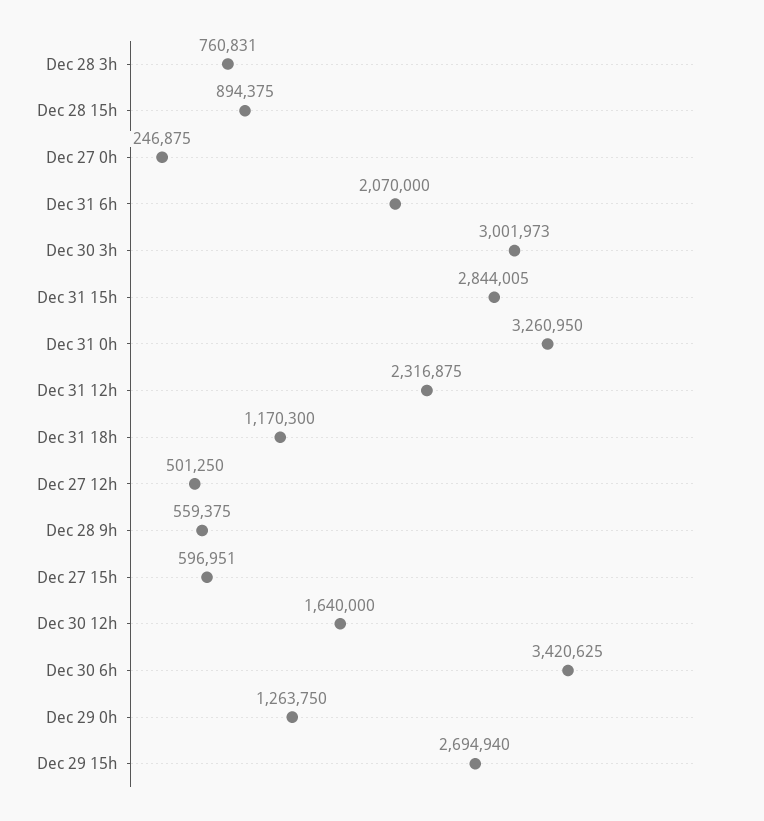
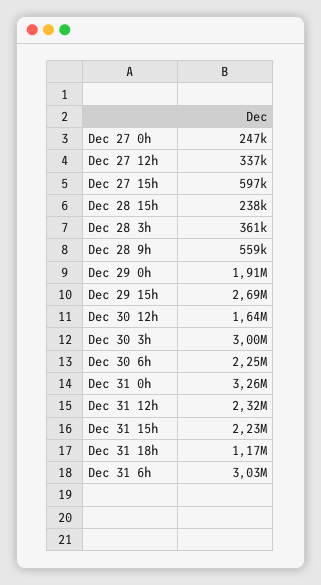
Dec 28 3h: 760831 -> 361000
Dec 28 15h: 894375 -> 238000
Dec 31 6h: 2070000 -> 3030000
Dec 31 15h: 2844005 -> 2230000
Dec 27 12h: 501250 -> 337000
Dec 30 6h: 3420625 -> 2250000
Dec 29 0h: 1263750 -> 1910000

